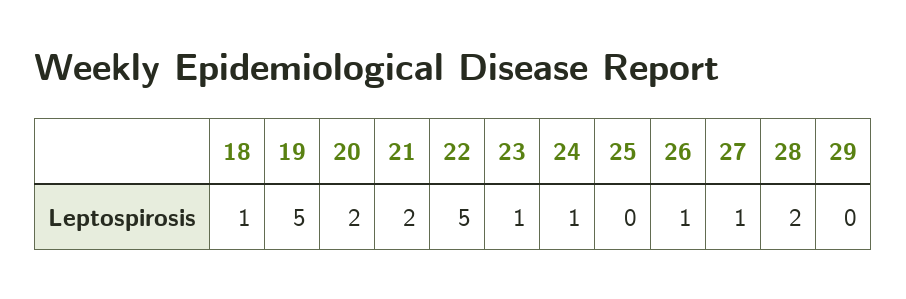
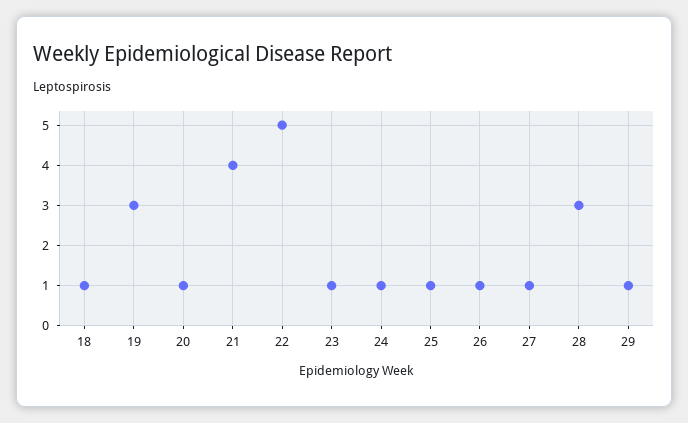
19: 5 -> 3
20: 2 -> 1
21: 2 -> 4
25: 0 -> 1
28: 2 -> 3
29: 0 -> 1

